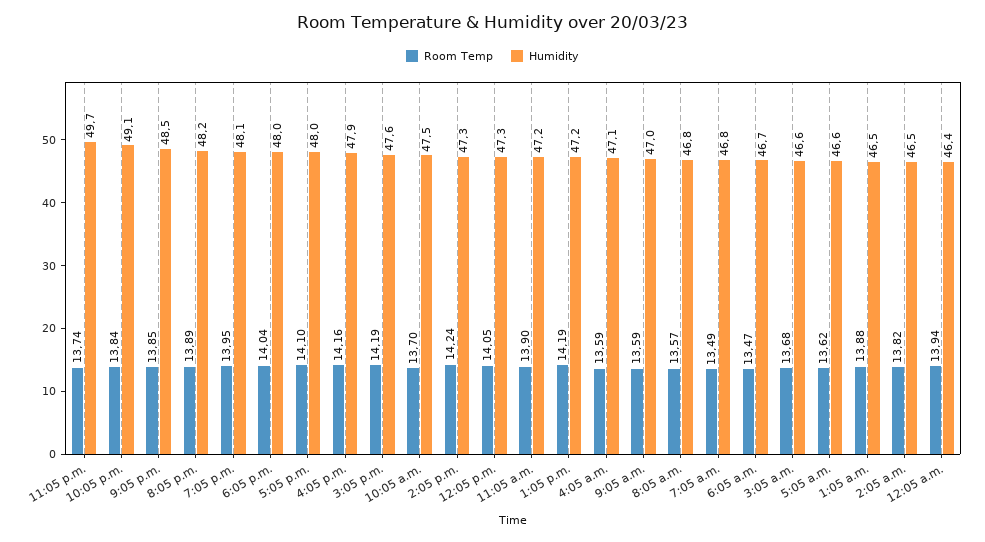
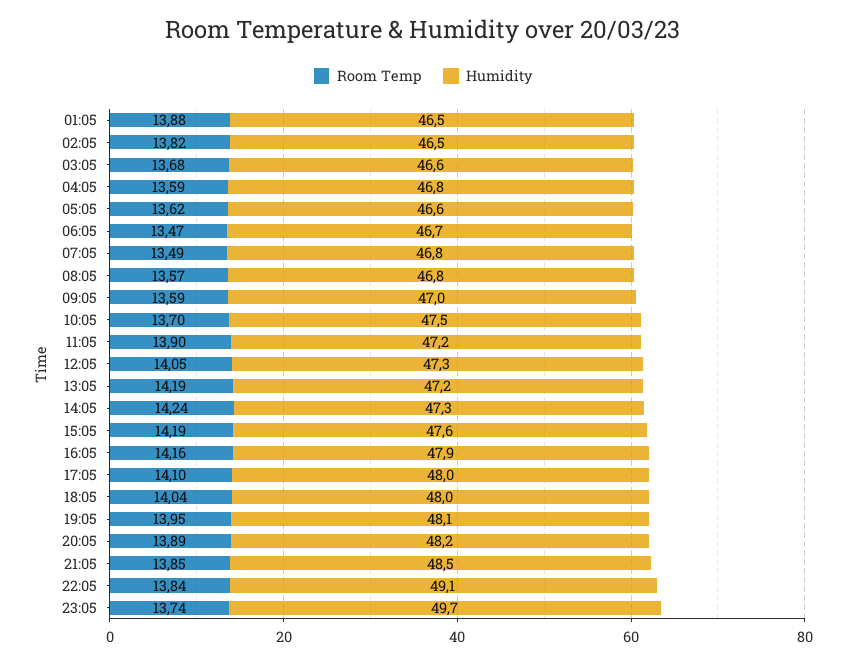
Humidity, 4:05 a.m.: 47.1 -> 46.8
Room Temp, 12:05 a.m.: 13.94 -> none
Humidity, 12:05 a.m.: 46.4 -> none

